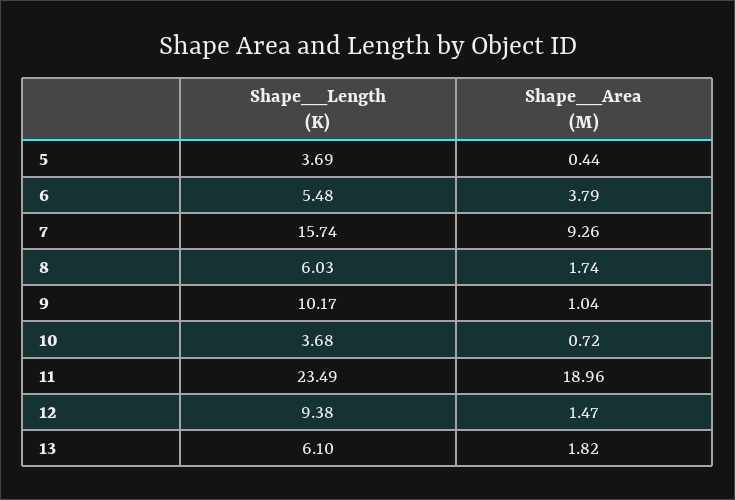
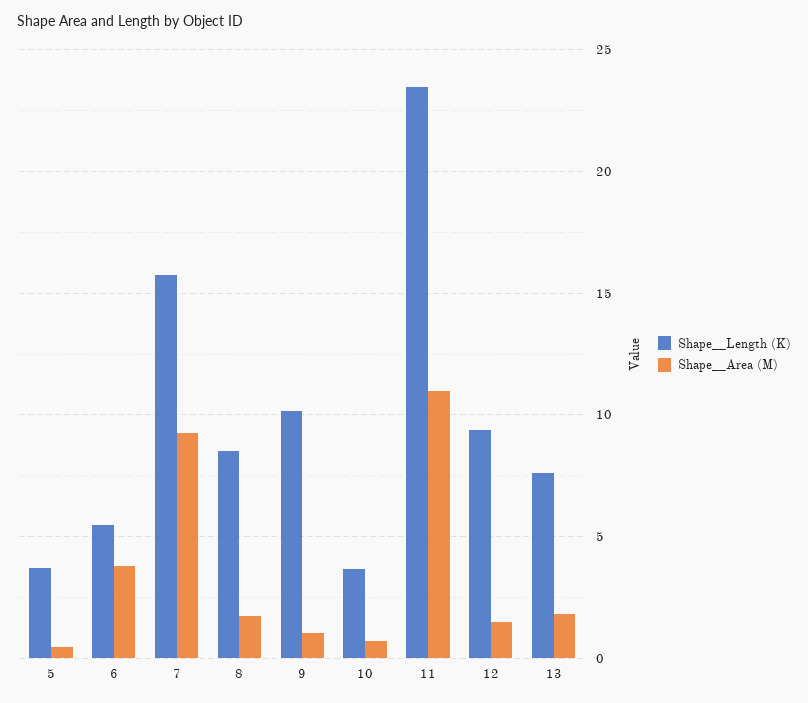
Shape__Length (K), 8: 6.03 -> 8.5
Shape__Area (M), 11: 18.96 -> 11
Shape__Length (K), 13: 6.1 -> 7.5

